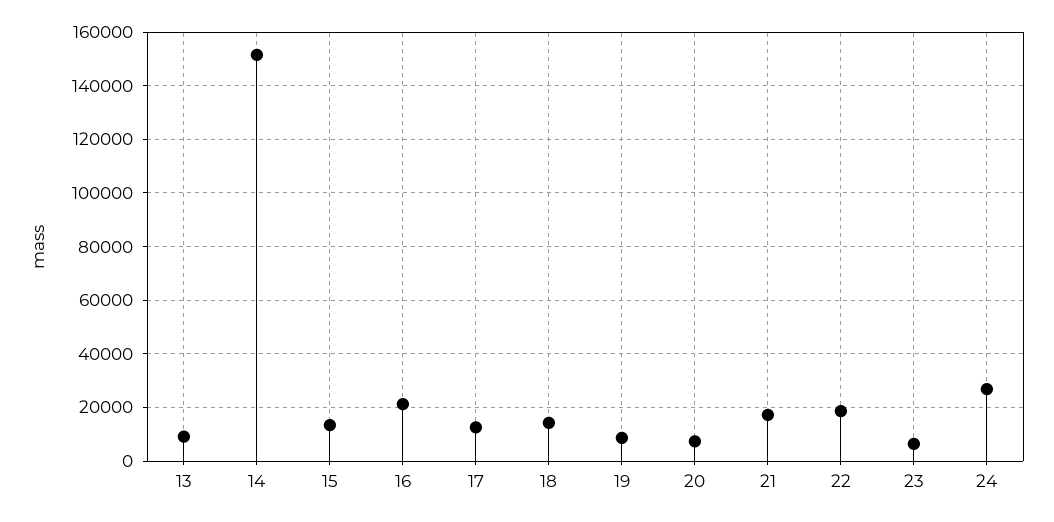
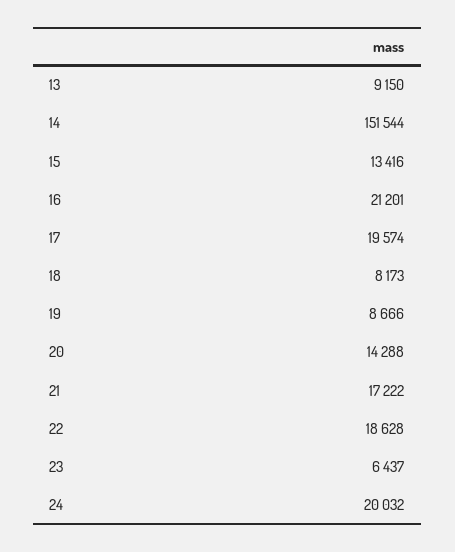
17: 12500 -> 19574
18: 15000 -> 8173
20: 7500 -> 14288
24: 27500 -> 20032

